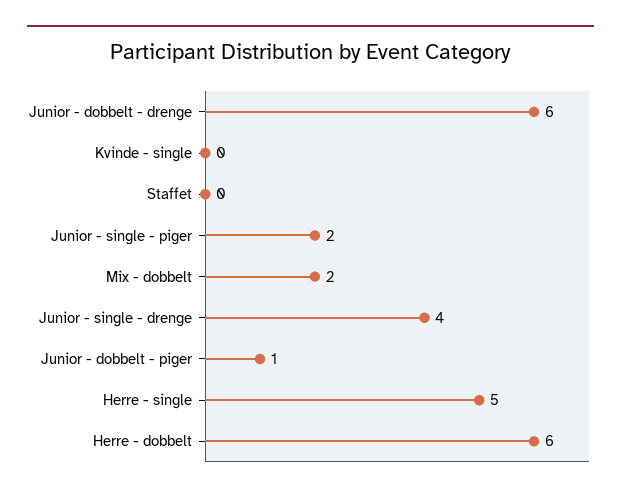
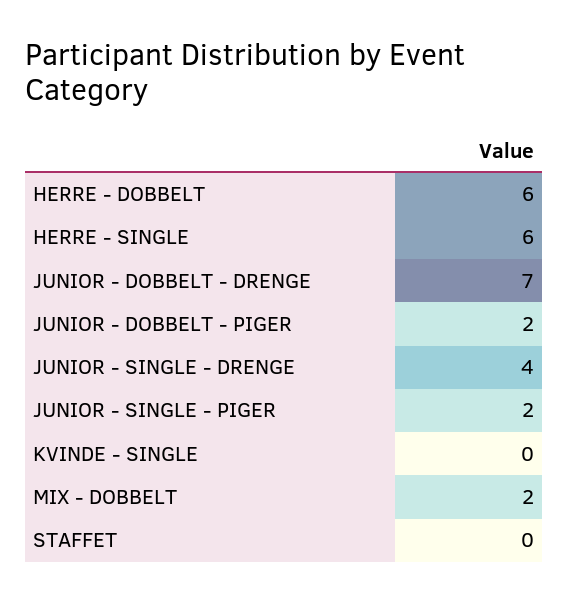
Junior - dobbelt - drenge: 6 -> 7
Junior - dobbelt - piger: 1 -> 2
Herre - single: 5 -> 6

